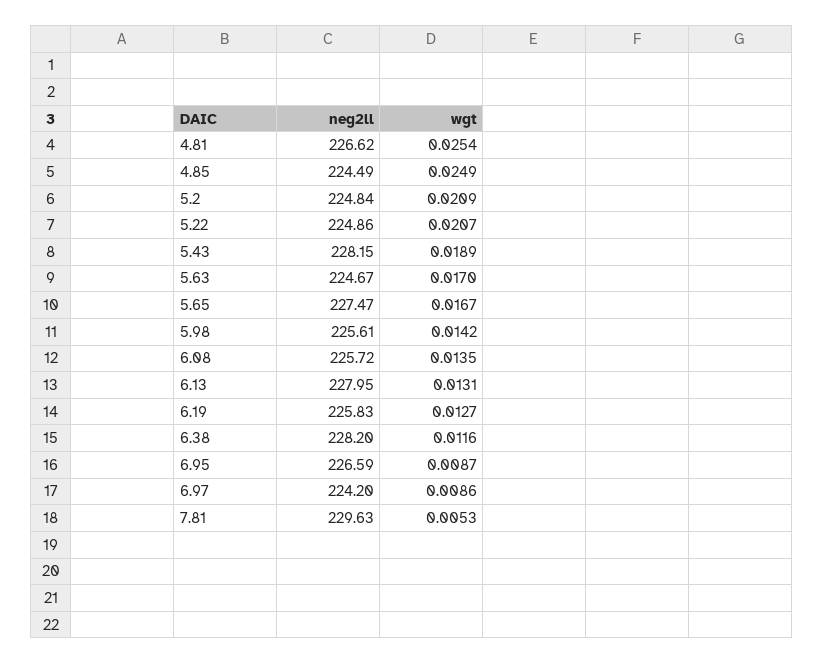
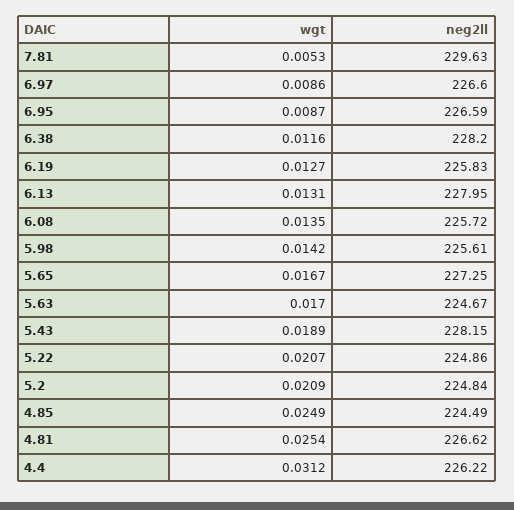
neg2ll, 5.65: 227.47 -> 227.25
neg2ll, 6.97: 224.2 -> 226.6
wgt, 4.4: none -> 0.0312
neg2ll, 4.4: none -> 226.22

